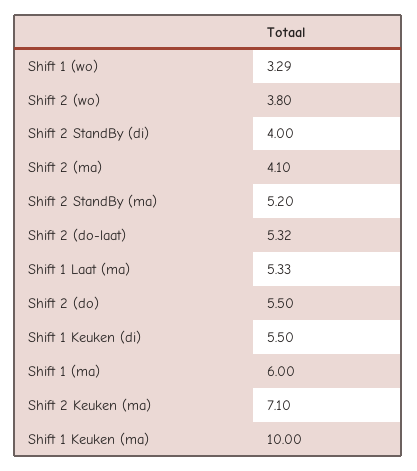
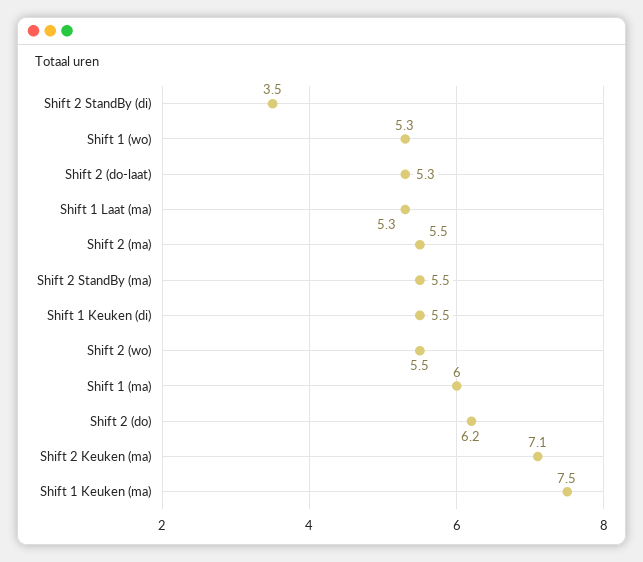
Shift 1 (wo): 3.29 -> 5.3
Shift 2 (wo): 3.8 -> 5.5
Shift 2 StandBy (di): 4 -> 3.5
Shift 2 (ma): 4.1 -> 5.5
Shift 2 StandBy (ma): 5.2 -> 5.5
Shift 2 (do): 5.5 -> 6.2
Shift 1 Keuken (ma): 10 -> 7.5

